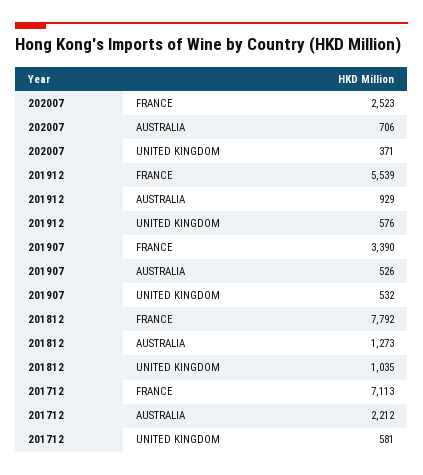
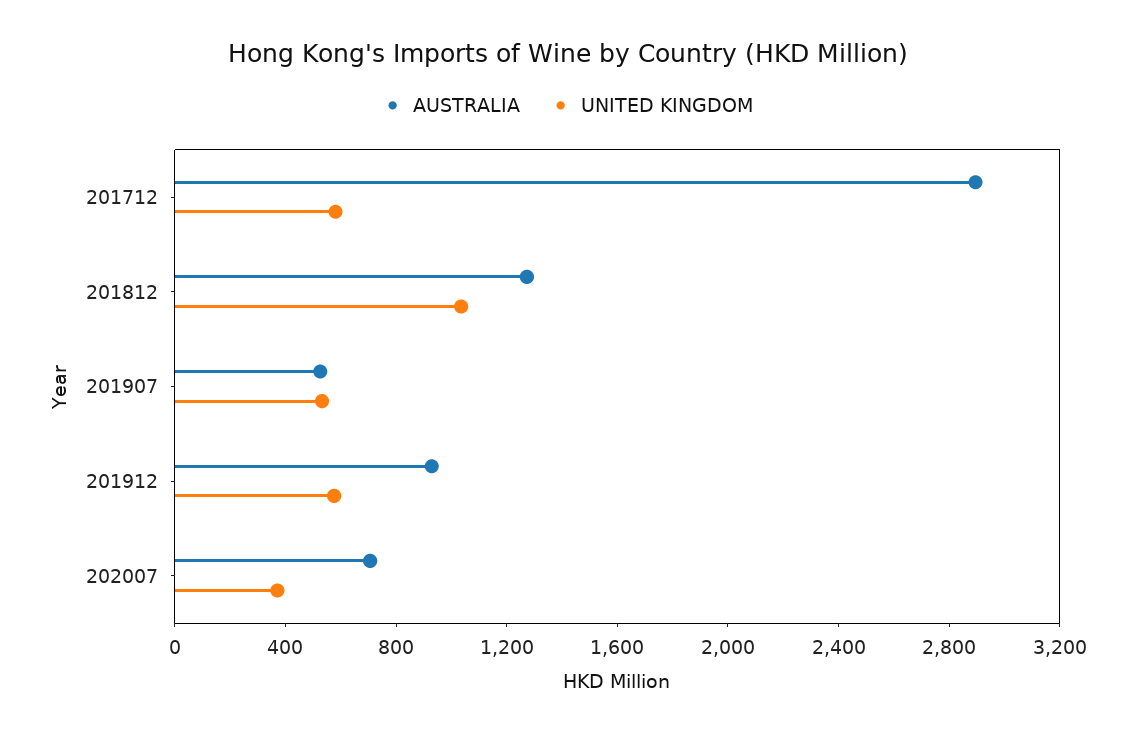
FRANCE, 202007: 2523 -> none
FRANCE, 201912: 5539 -> none
FRANCE, 201907: 3390 -> none
FRANCE, 201812: 7792 -> none
FRANCE, 201712: 7113 -> none
AUSTRALIA, 201712: 2212 -> 2900

